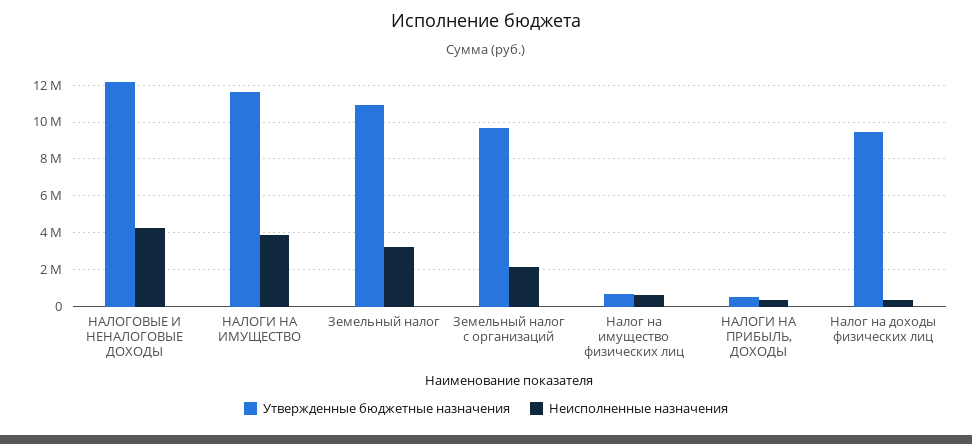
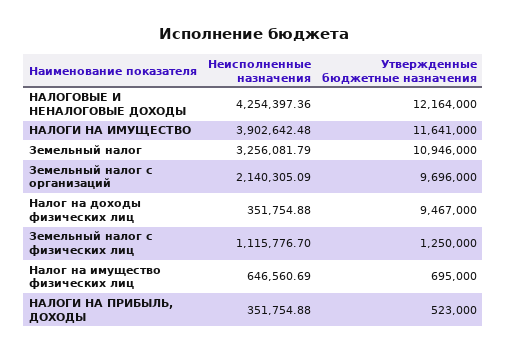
Неисполненные назначения, Земельный налог с физических лиц: none -> 1115776.7
Утвержденные бюджетные назначения, Земельный налог с физических лиц: none -> 1250000

